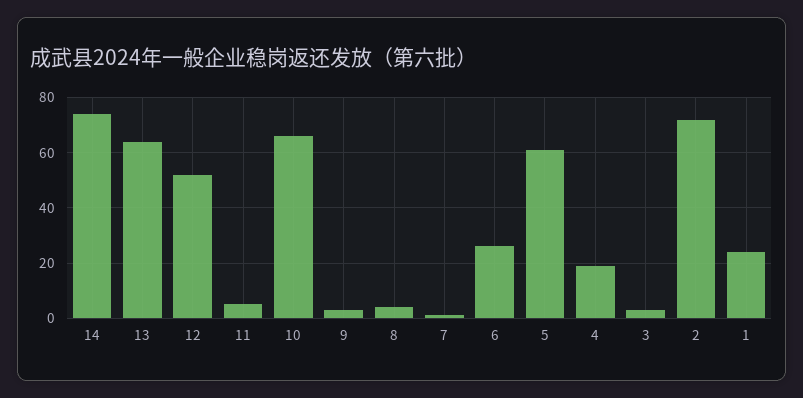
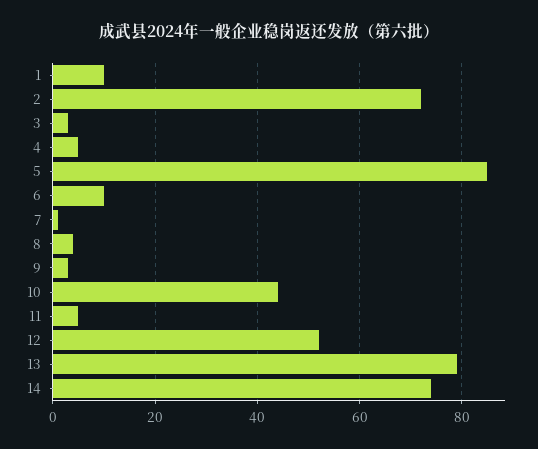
13: 65 -> 80
10: 65 -> 45
6: 25 -> 10
5: 60 -> 85
4: 20 -> 5
1: 25 -> 10

